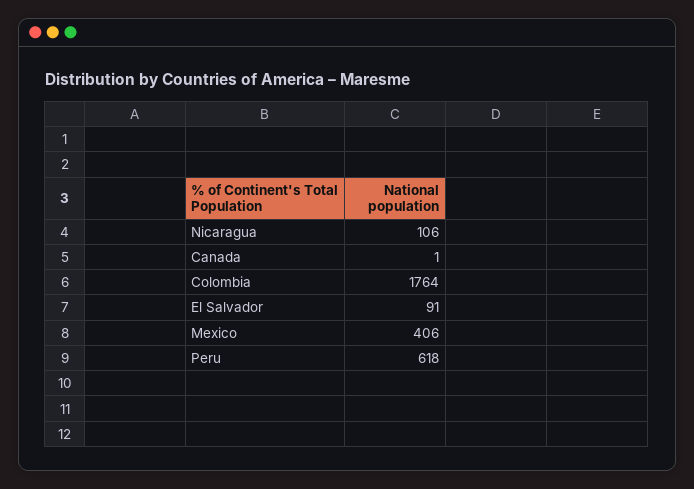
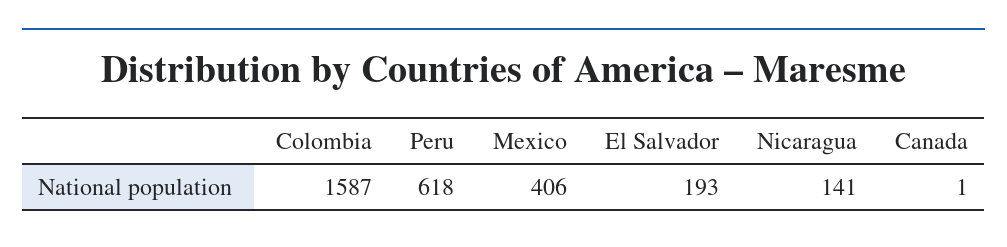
Nicaragua: 106 -> 141
Colombia: 1764 -> 1587
El Salvador: 91 -> 193

